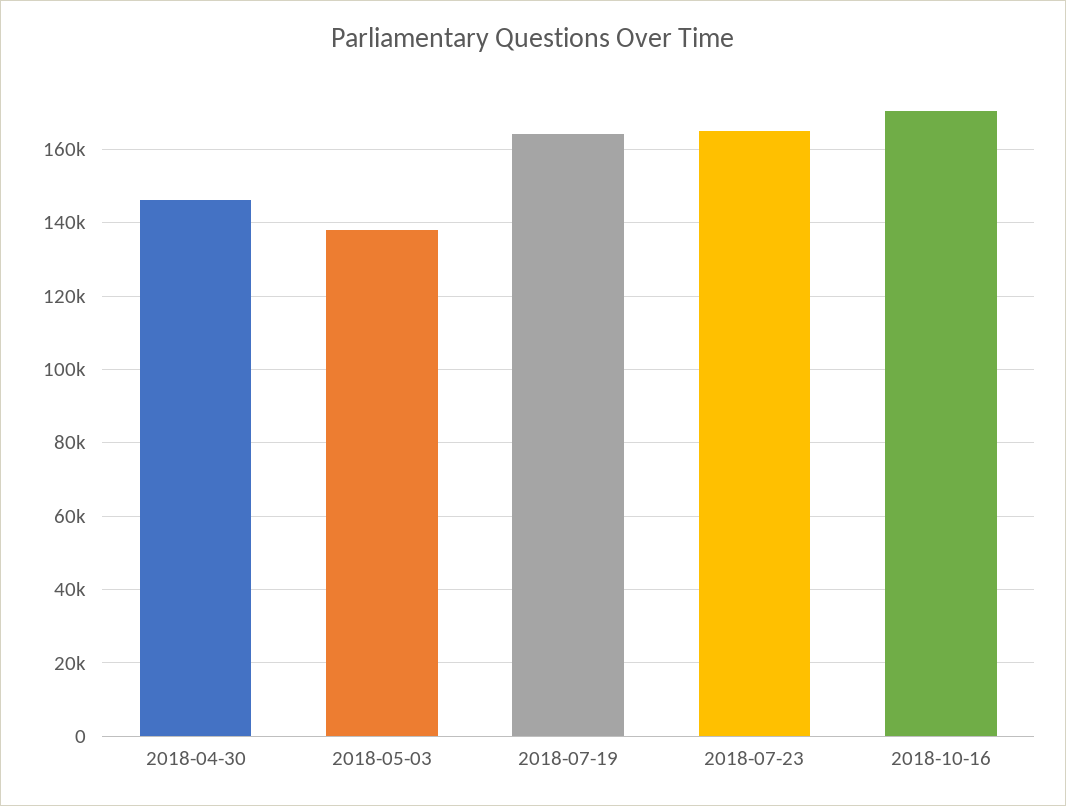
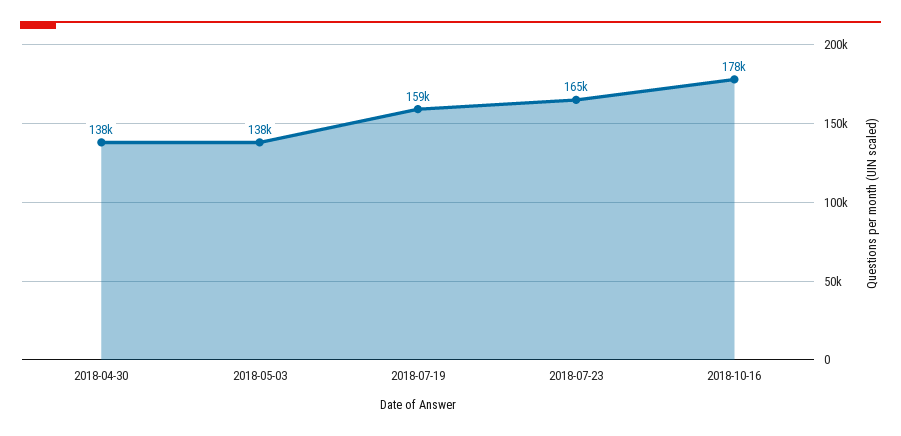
2018-04-30: 146000 -> 138000
2018-07-19: 164000 -> 159000
2018-10-16: 170000 -> 178000

